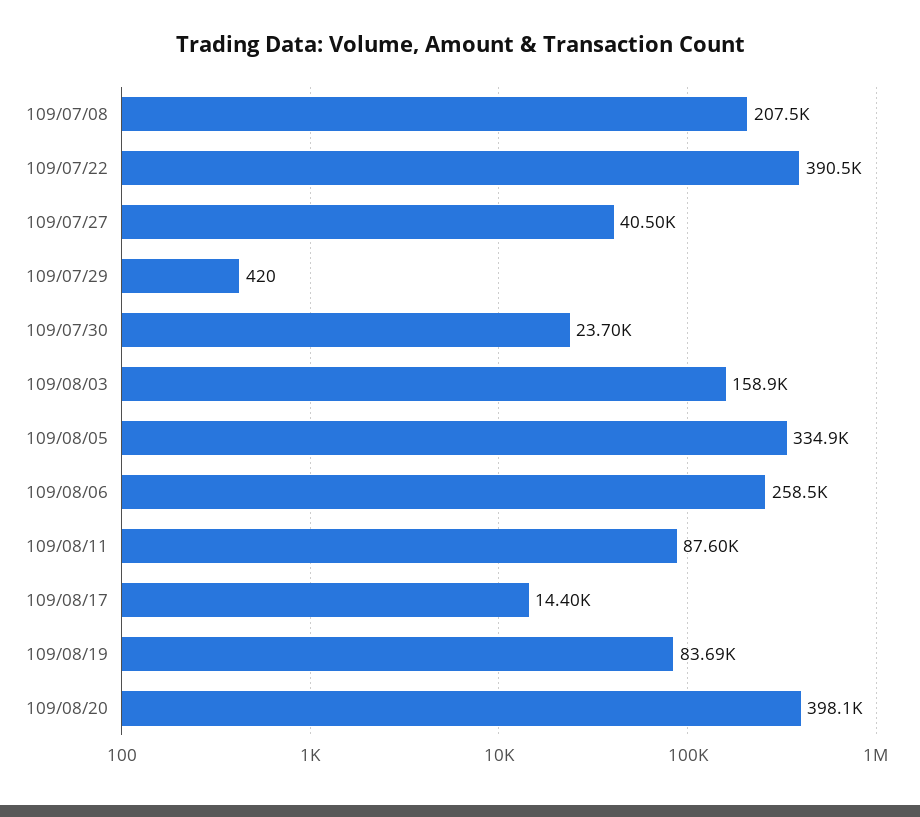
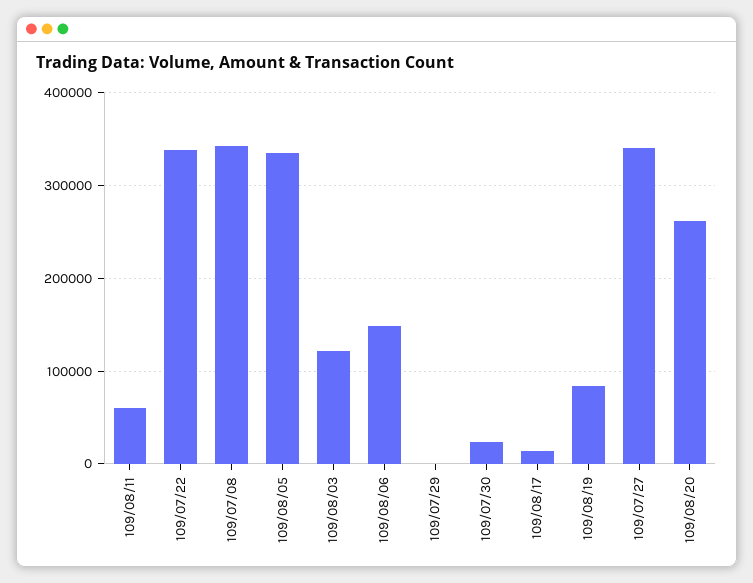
109/07/08: 207500 -> 340000
109/07/22: 390500 -> 340000
109/07/27: 40500 -> 340000
109/08/03: 158900 -> 120000
109/08/06: 258500 -> 150000
109/08/11: 87600 -> 60000
109/08/20: 398100 -> 260000

